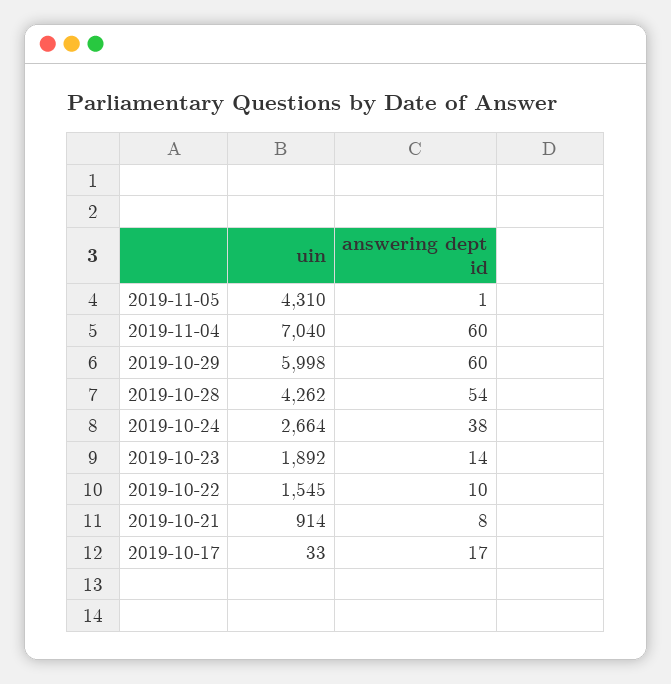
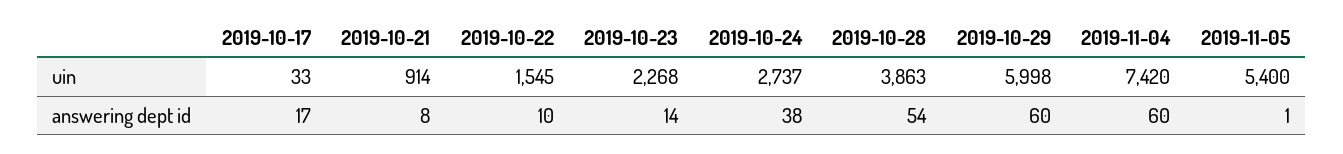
uin, 2019-11-05: 4310 -> 5400
uin, 2019-11-04: 7040 -> 7420
uin, 2019-10-28: 4262 -> 3863
uin, 2019-10-24: 2664 -> 2737
uin, 2019-10-23: 1892 -> 2268

